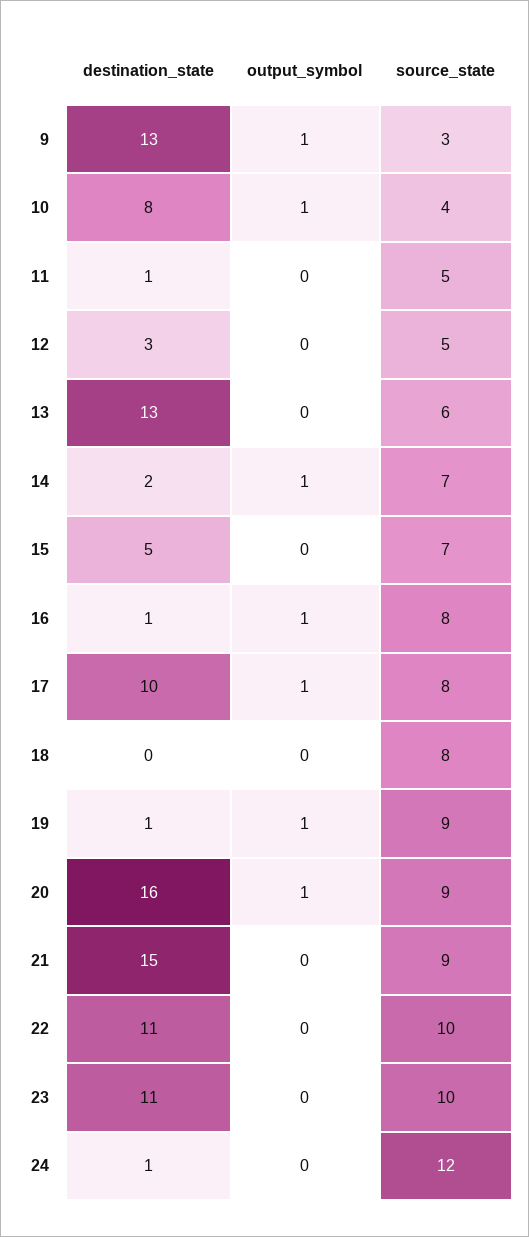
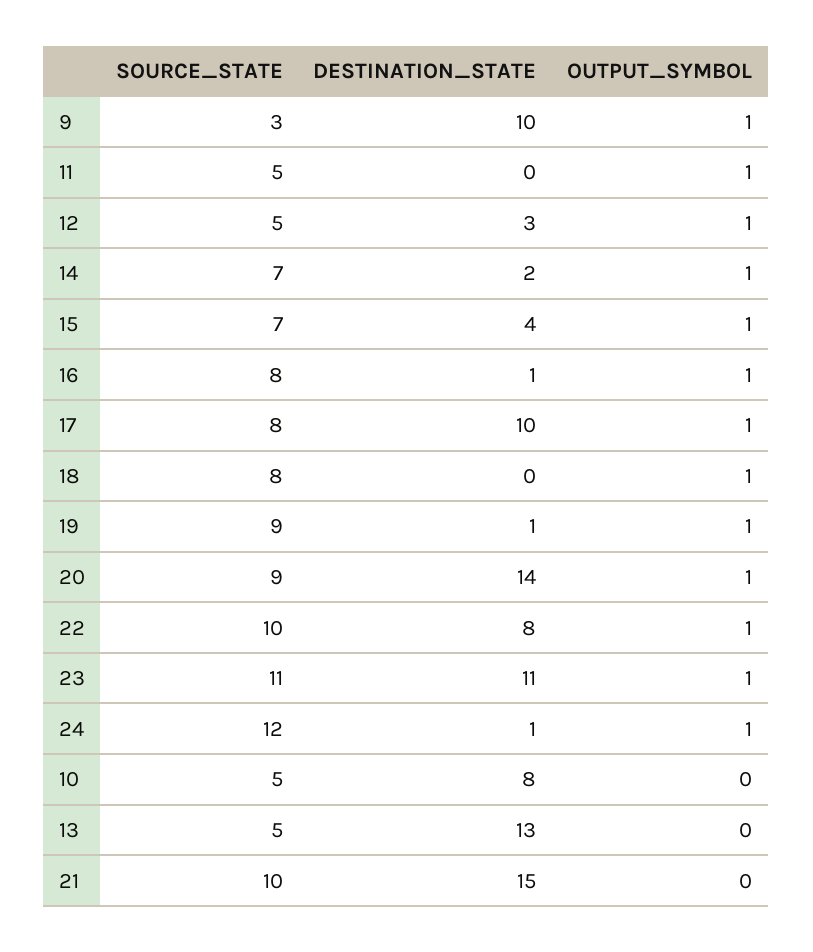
destination_state, 9: 13 -> 10
output_symbol, 10: 1 -> 0
source_state, 10: 4 -> 5
destination_state, 11: 1 -> 0
output_symbol, 11: 0 -> 1
output_symbol, 12: 0 -> 1
source_state, 13: 6 -> 5
destination_state, 15: 5 -> 4
output_symbol, 15: 0 -> 1
output_symbol, 18: 0 -> 1
destination_state, 20: 16 -> 14
source_state, 21: 9 -> 10
destination_state, 22: 11 -> 8
output_symbol, 22: 0 -> 1
output_symbol, 23: 0 -> 1
source_state, 23: 10 -> 11
output_symbol, 24: 0 -> 1

